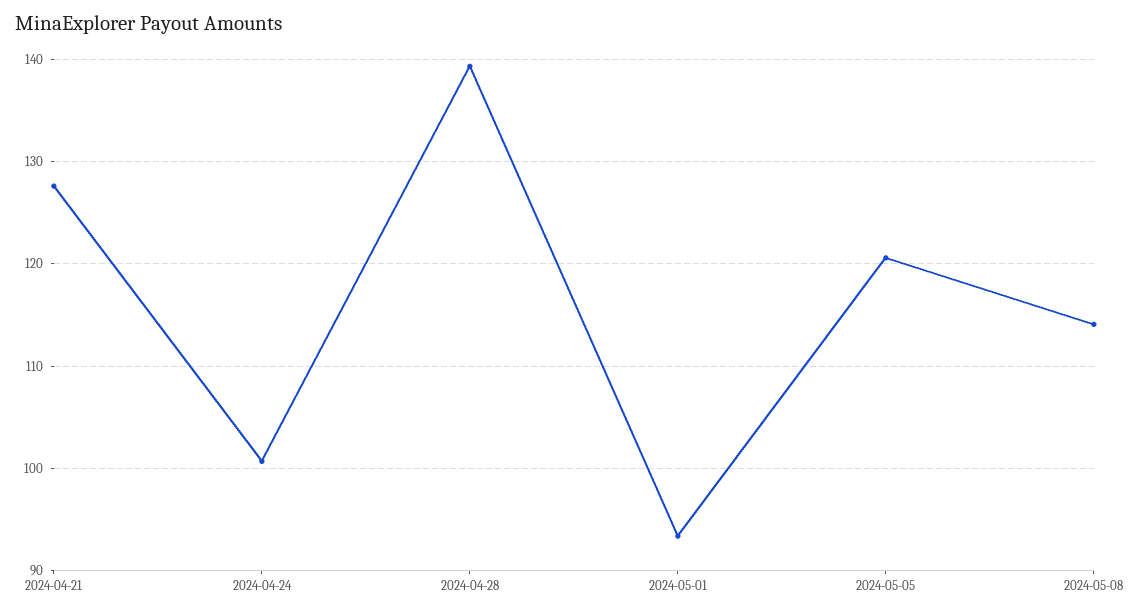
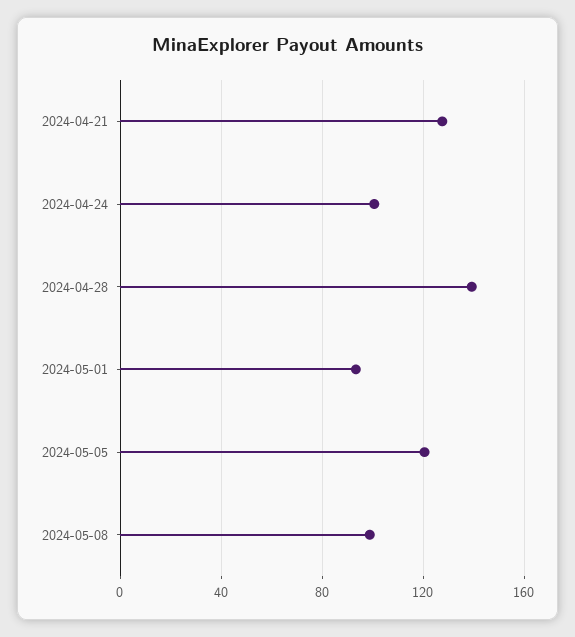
2024-05-08: 114 -> 100

